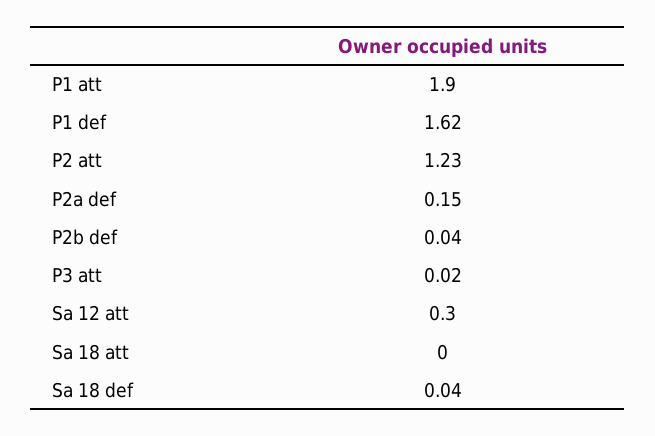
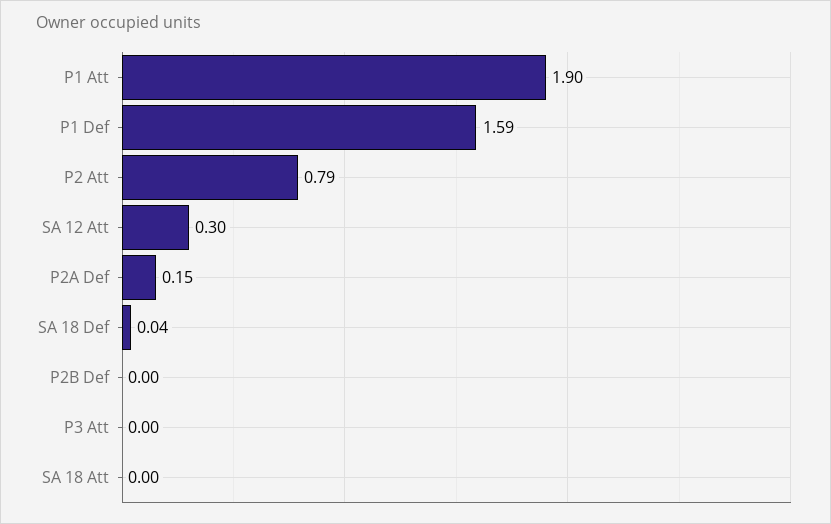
P1 def: 1.62 -> 1.59
P2 att: 1.23 -> 0.79
P2b def: 0.04 -> 0
P3 att: 0.02 -> 0

